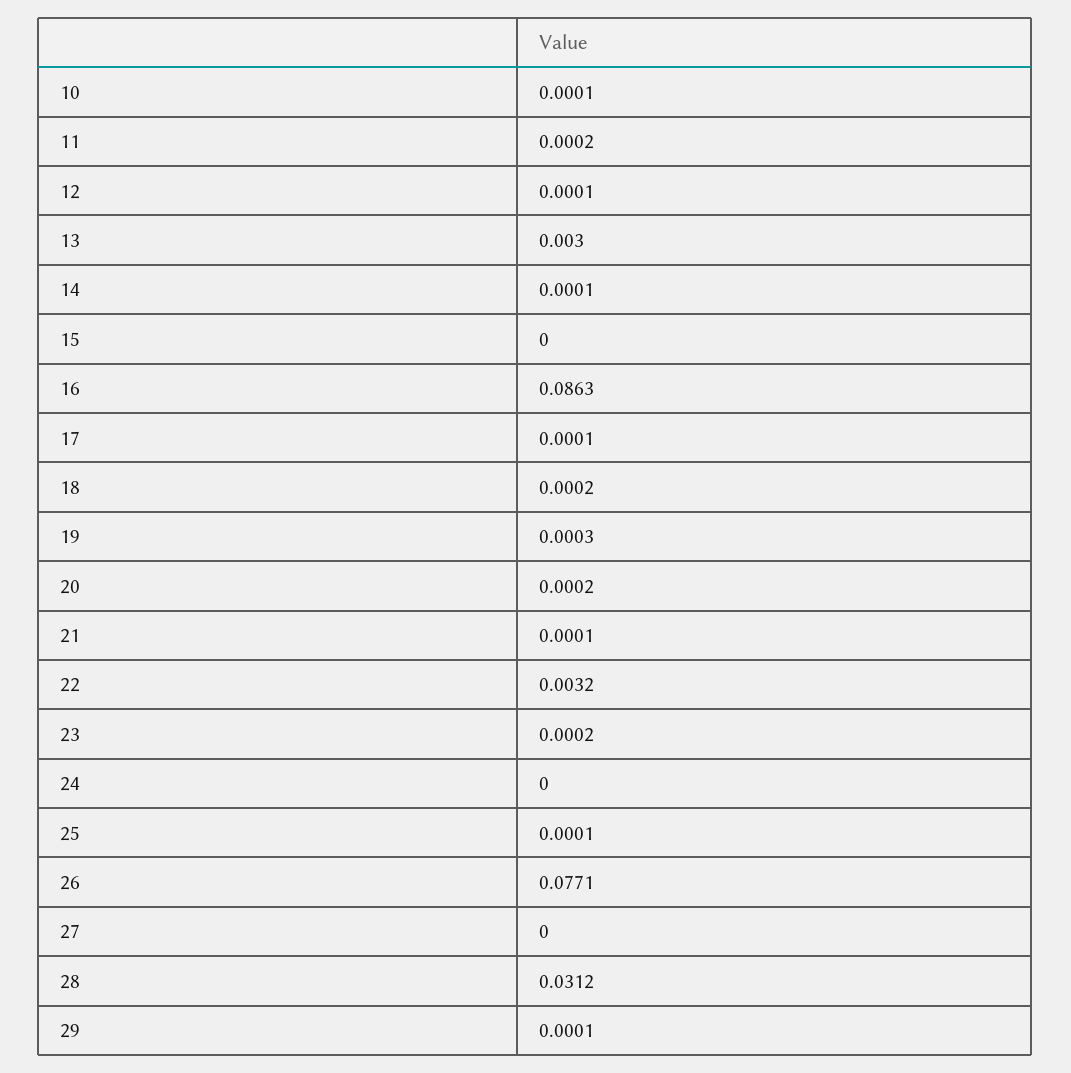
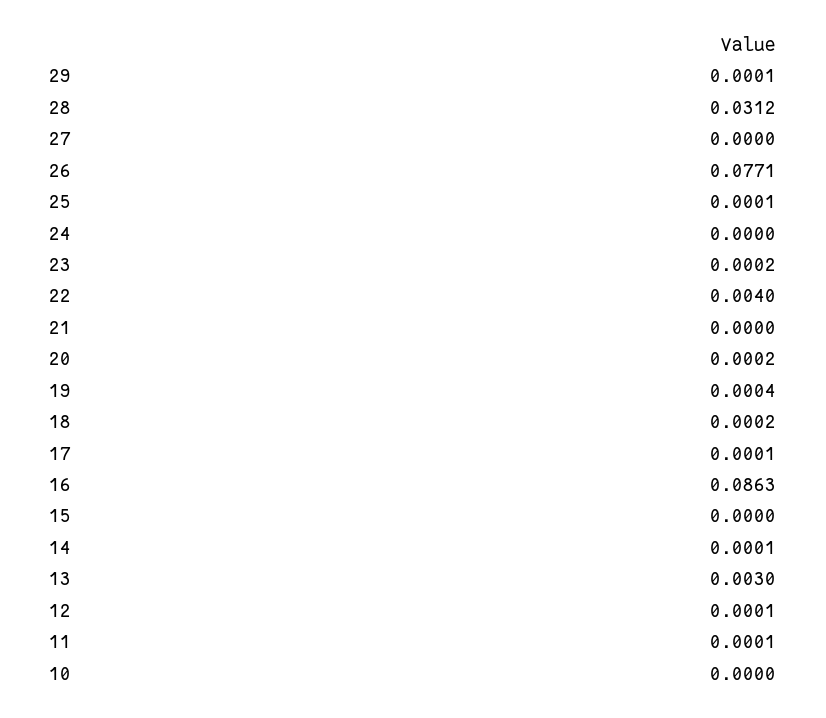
10: 0.0001 -> 0
11: 0.0002 -> 0.0001
19: 0.0003 -> 0.0004
21: 0.0001 -> 0
22: 0.0032 -> 0.004

